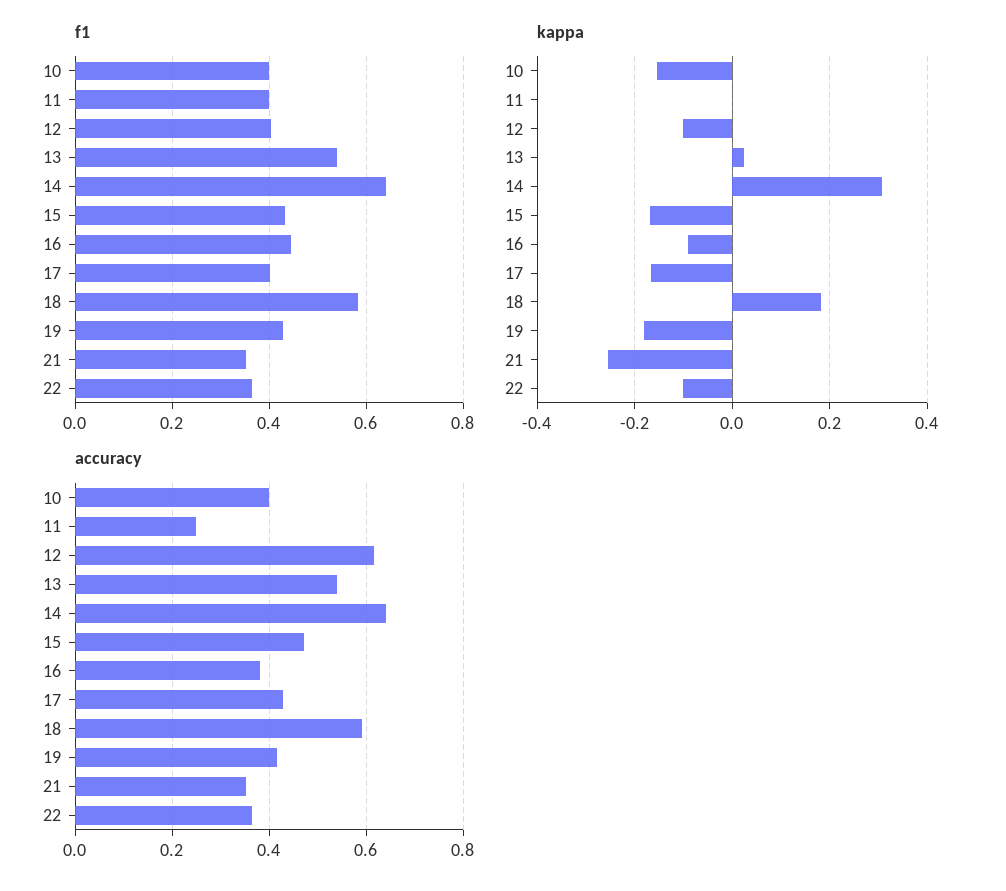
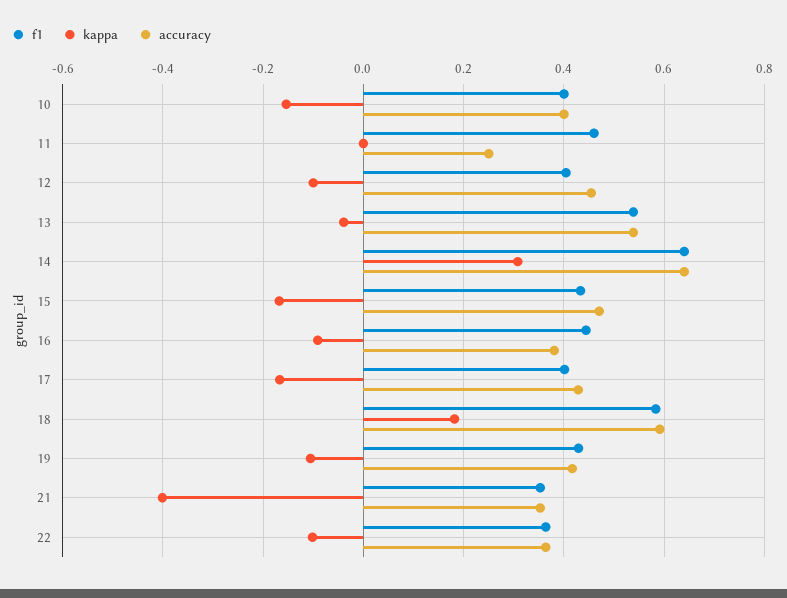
f1, 11: 0.4 -> 0.46
kappa, 13: 0.02 -> -0.04
kappa, 19: -0.18 -> -0.1
kappa, 21: -0.26 -> -0.4
accuracy, 12: 0.62 -> 0.46

